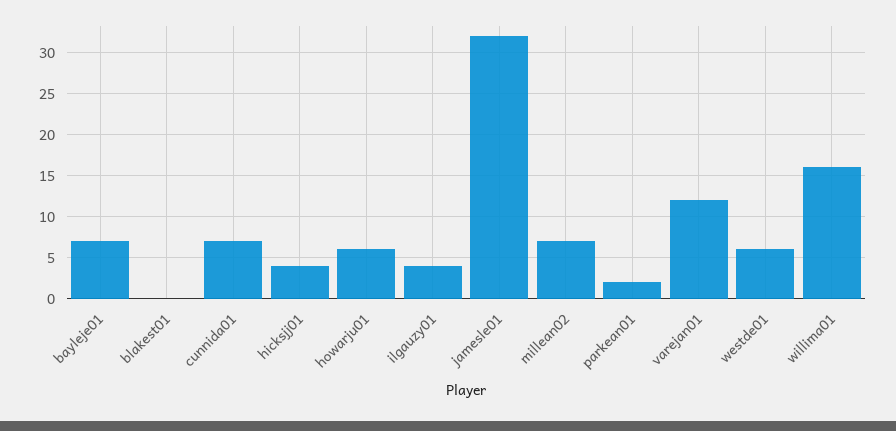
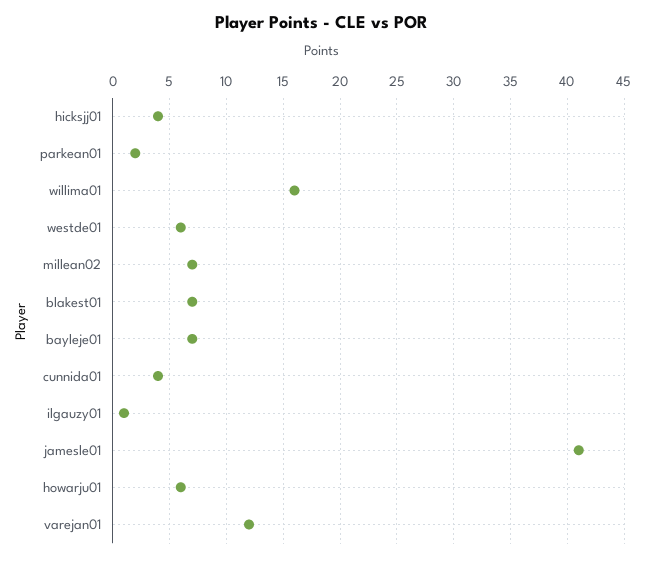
blakest01: 0 -> 7
cunnida01: 7 -> 4
ilgauzy01: 4 -> 1
jamesle01: 32 -> 41

